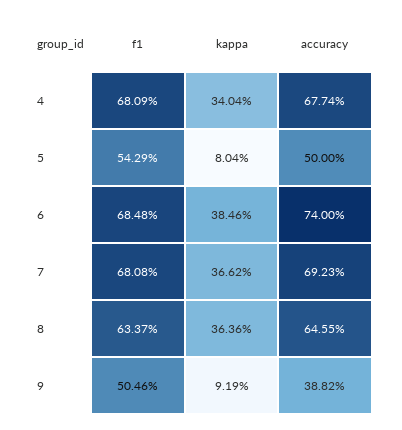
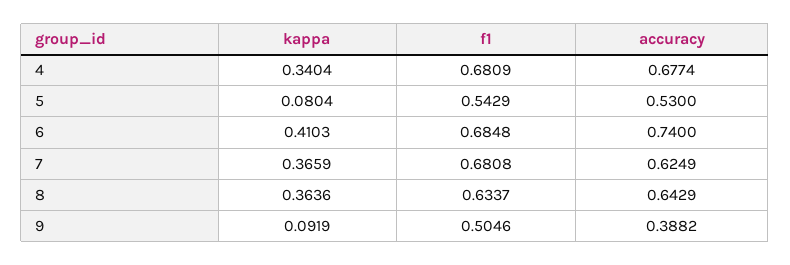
accuracy, 5: 0.5 -> 0.53
kappa, 6: 0.3846 -> 0.4103
kappa, 7: 0.3662 -> 0.3659
accuracy, 7: 0.6923 -> 0.6249
accuracy, 8: 0.6455 -> 0.6429

